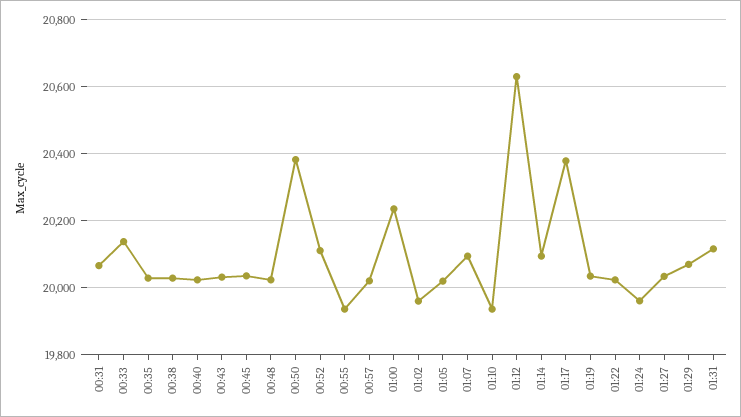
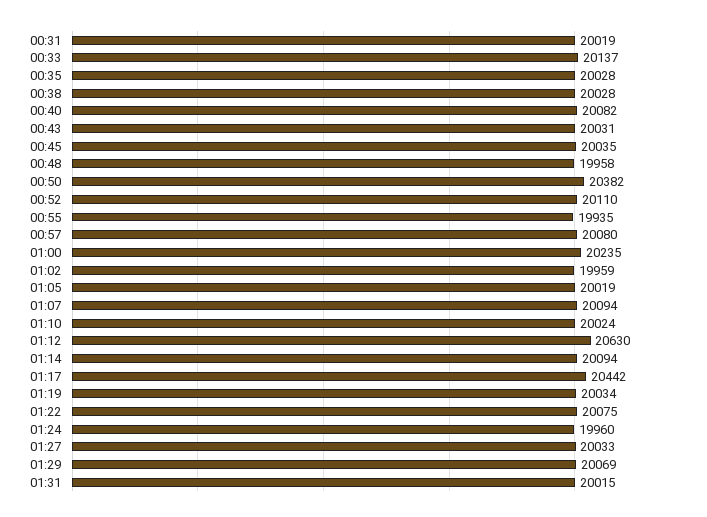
00:31: 20060 -> 20019
00:40: 20020 -> 20082
00:48: 20020 -> 19958
00:57: 20020 -> 20080
01:10: 19940 -> 20024
01:17: 20380 -> 20442
01:22: 20020 -> 20075
01:31: 20120 -> 20015

